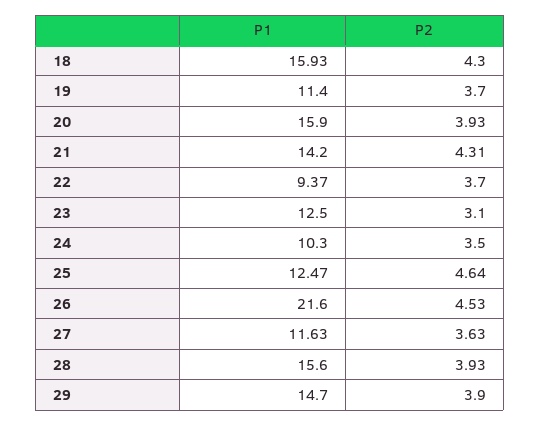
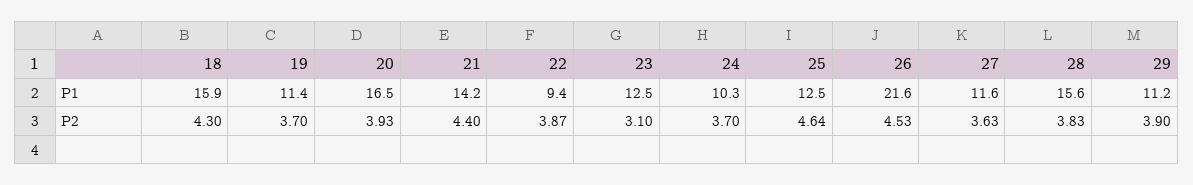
P1, 20: 15.9 -> 16.5
P2, 21: 4.31 -> 4.4
P2, 22: 3.7 -> 3.87
P2, 24: 3.5 -> 3.7
P2, 28: 3.93 -> 3.83
P1, 29: 14.7 -> 11.2

